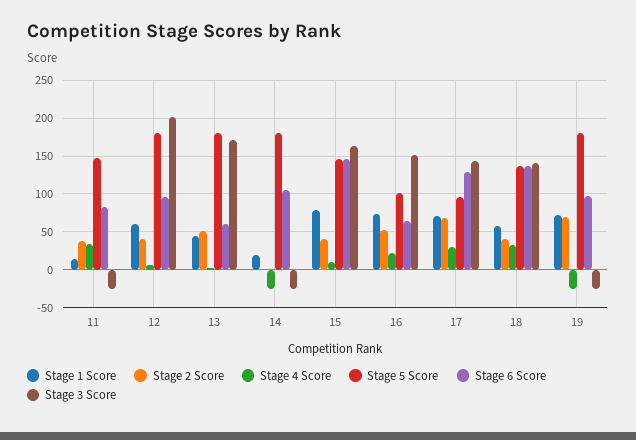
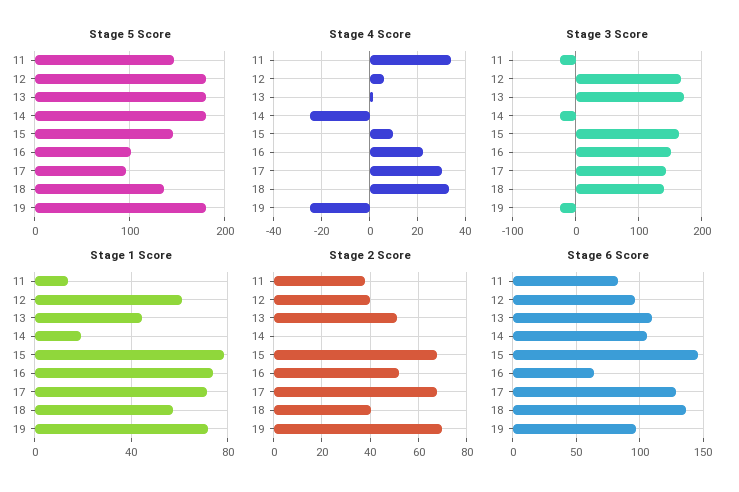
Stage 3 Score, 12: 200 -> 170
Stage 6 Score, 13: 60 -> 110
Stage 2 Score, 15: 40 -> 67.5

